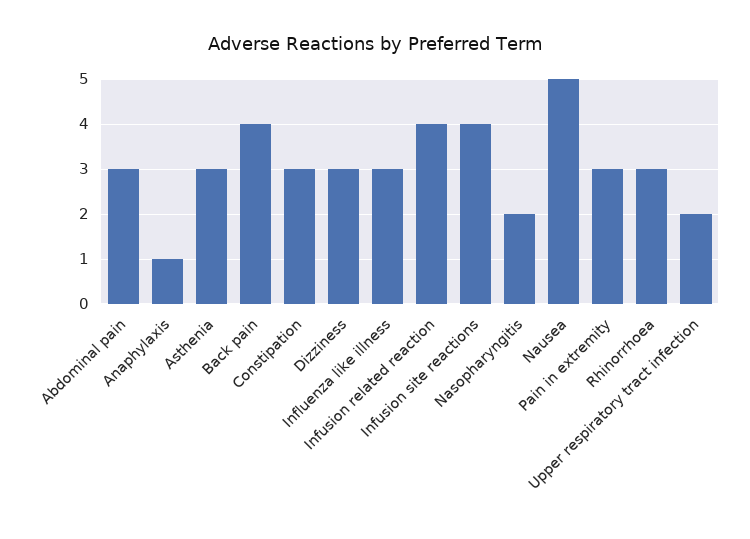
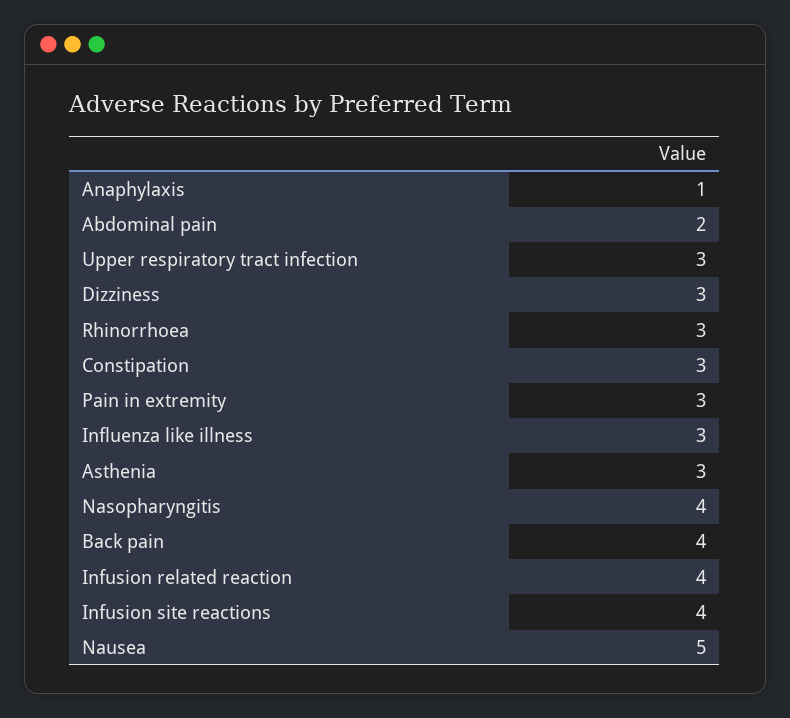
Abdominal pain: 3 -> 2
Nasopharyngitis: 2 -> 4
Upper respiratory tract infection: 2 -> 3

